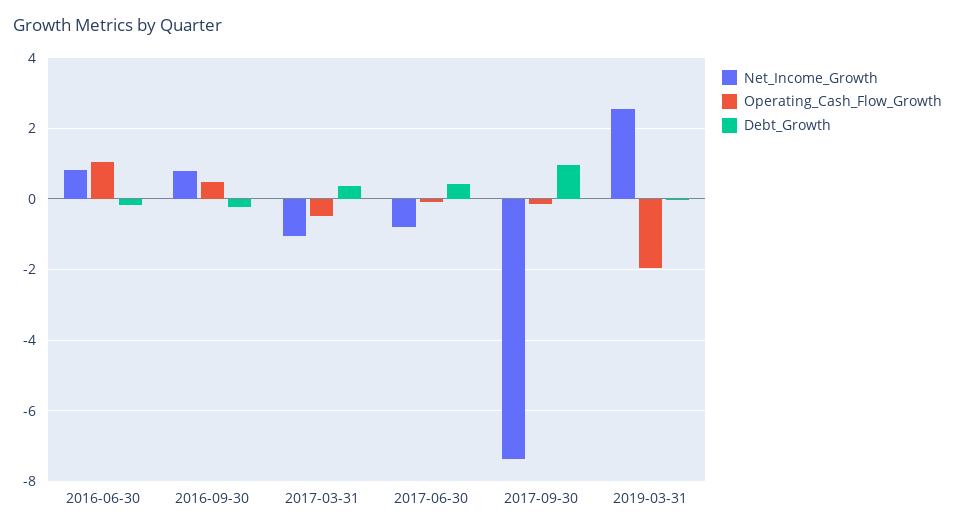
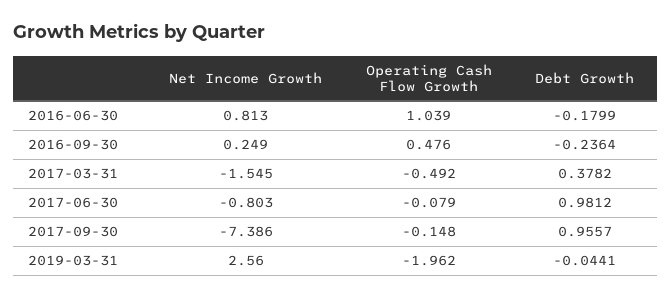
Net_Income_Growth, 2016-09-30: 0.8 -> 0.249
Net_Income_Growth, 2017-03-31: -1 -> -1.545
Debt_Growth, 2017-06-30: 0.4 -> 0.9812

